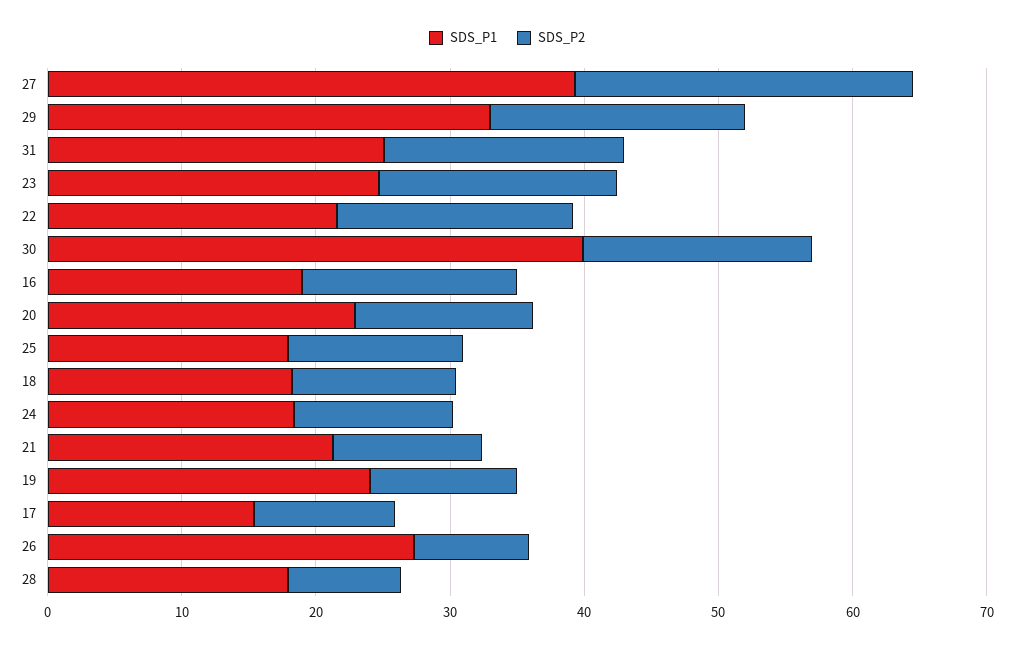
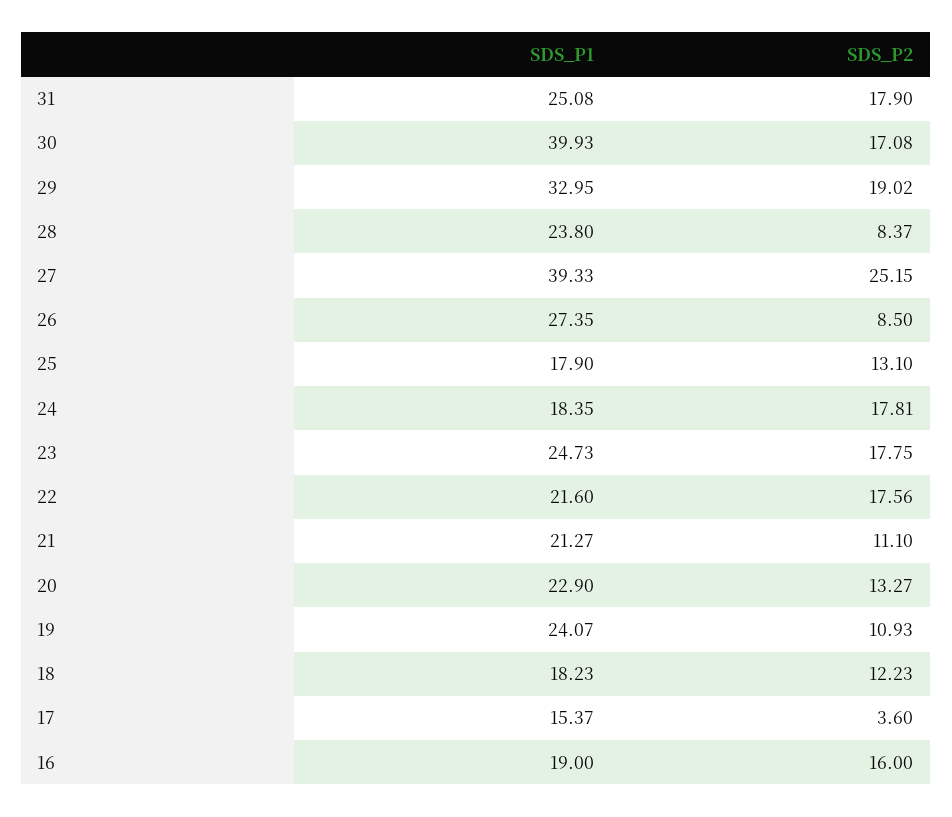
SDS_P2, 24: 12 -> 17.81
SDS_P2, 17: 10 -> 3.6
SDS_P1, 28: 18 -> 23.8

